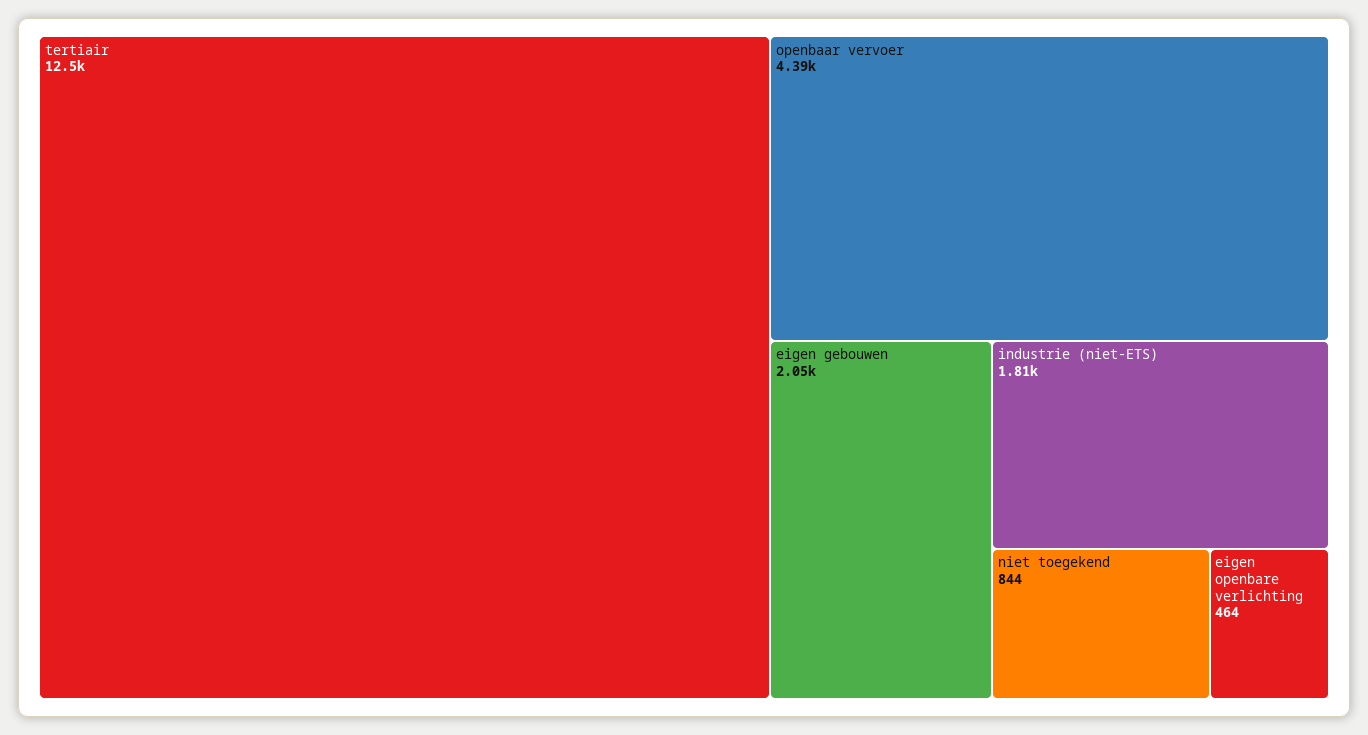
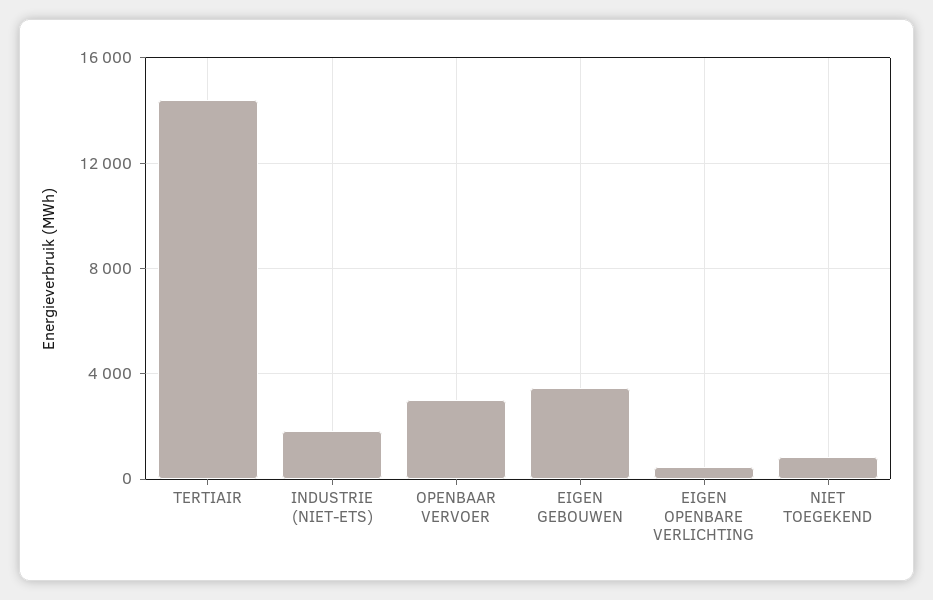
tertiair: 12500 -> 14500
openbaar vervoer: 4390 -> 3000
eigen gebouwen: 2050 -> 3500

